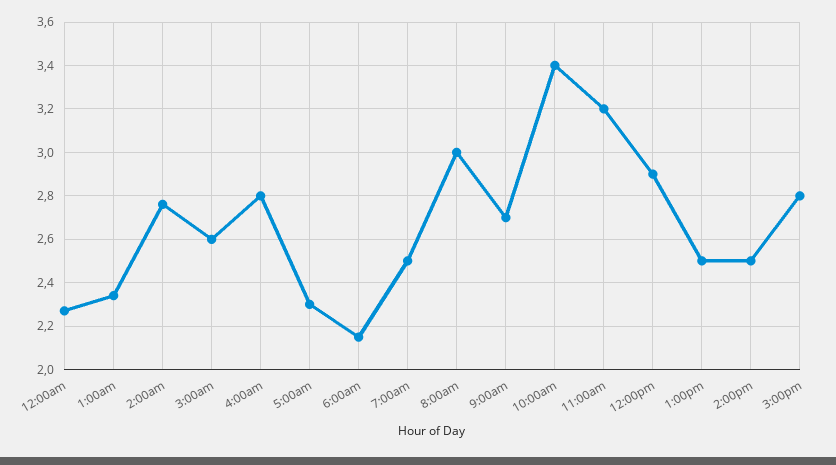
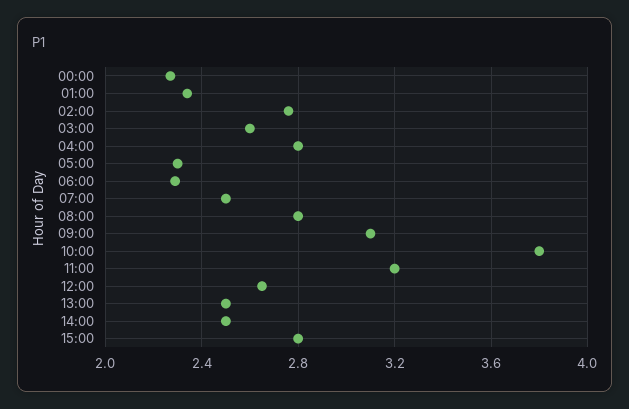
6:00am: 2.15 -> 2.3
8:00am: 3 -> 2.8
9:00am: 2.7 -> 3.1
10:00am: 3.4 -> 3.8
12:00pm: 2.9 -> 2.65

